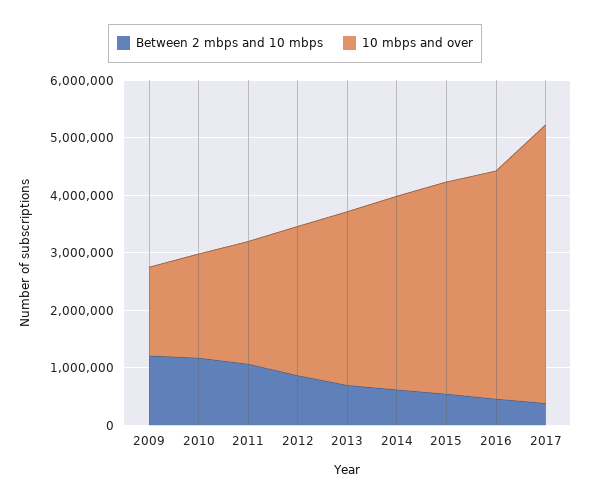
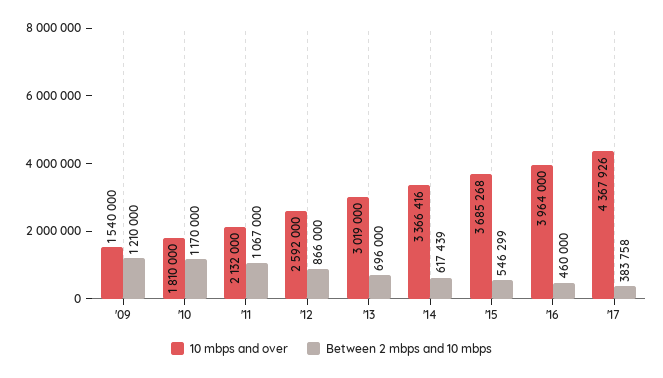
10 mbps and over, 2017: 4800000 -> 4367926

